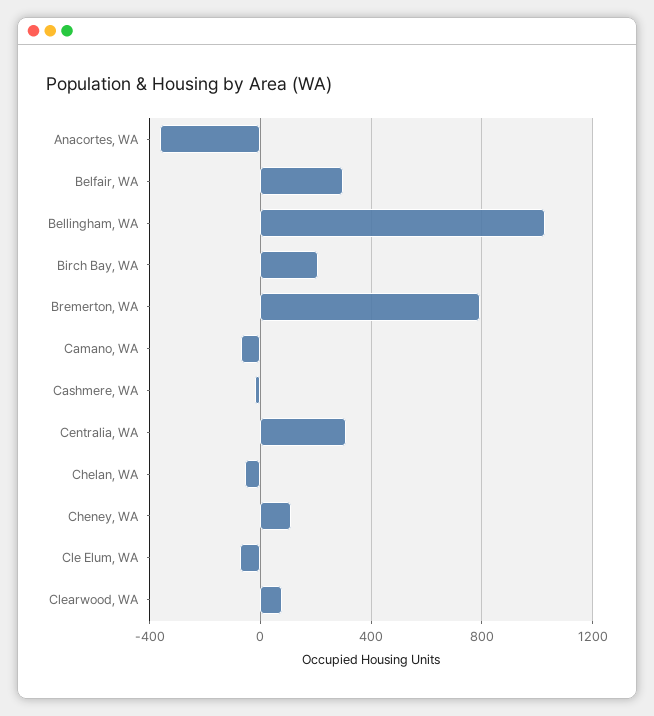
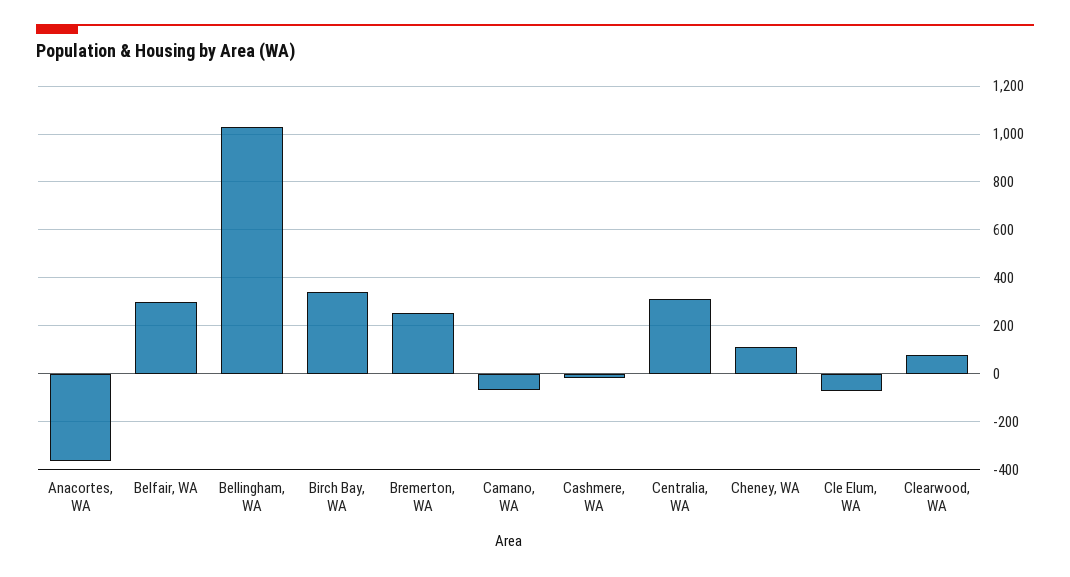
Birch Bay, WA: 200 -> 350
Bremerton, WA: 800 -> 250
Chelan, WA: -50 -> none

